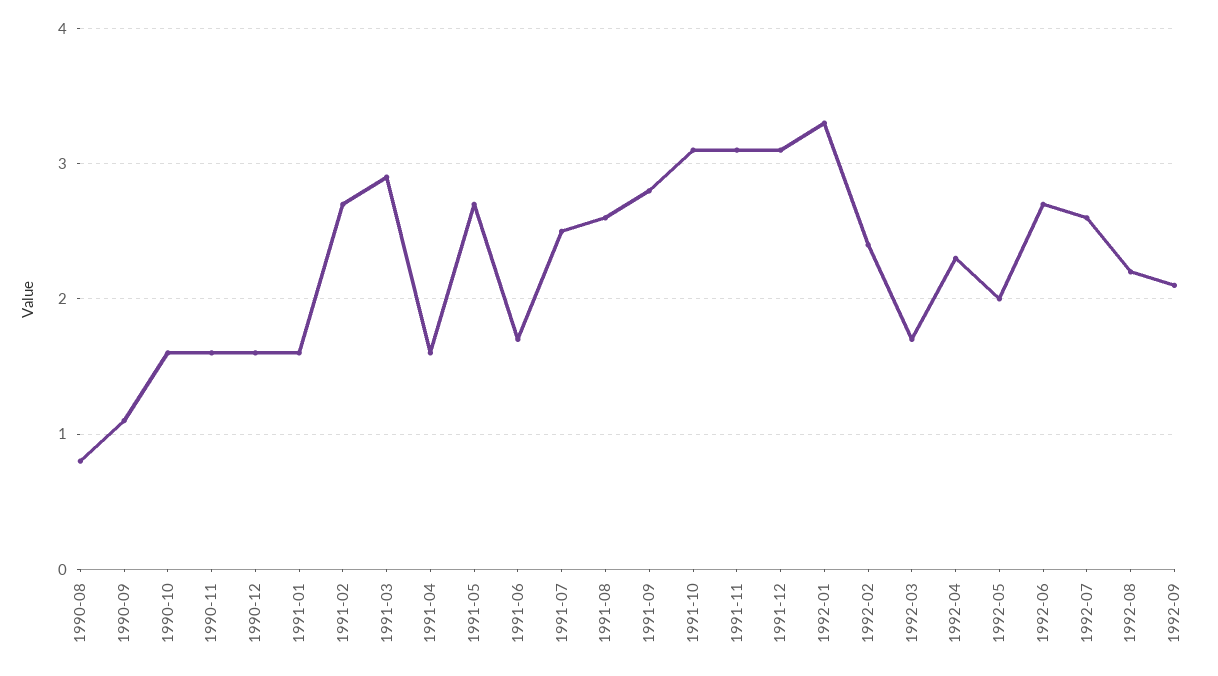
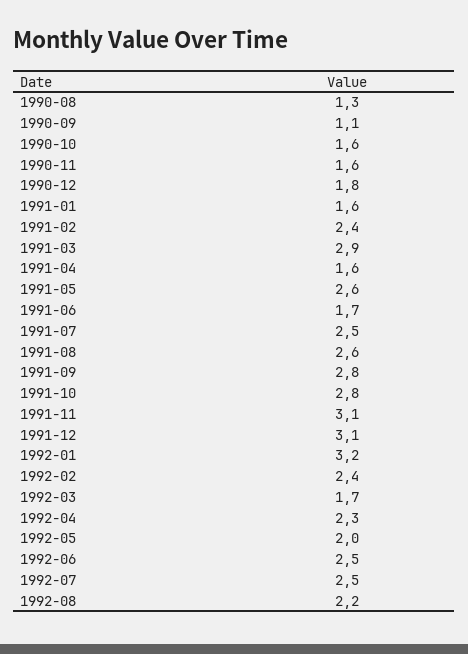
1990-08: 0.8 -> 1.3
1990-12: 1.6 -> 1.8
1991-02: 2.7 -> 2.4
1991-05: 2.7 -> 2.6
1991-10: 3.1 -> 2.8
1992-01: 3.3 -> 3.2
1992-06: 2.7 -> 2.5
1992-07: 2.6 -> 2.5
1992-09: 2.1 -> none

